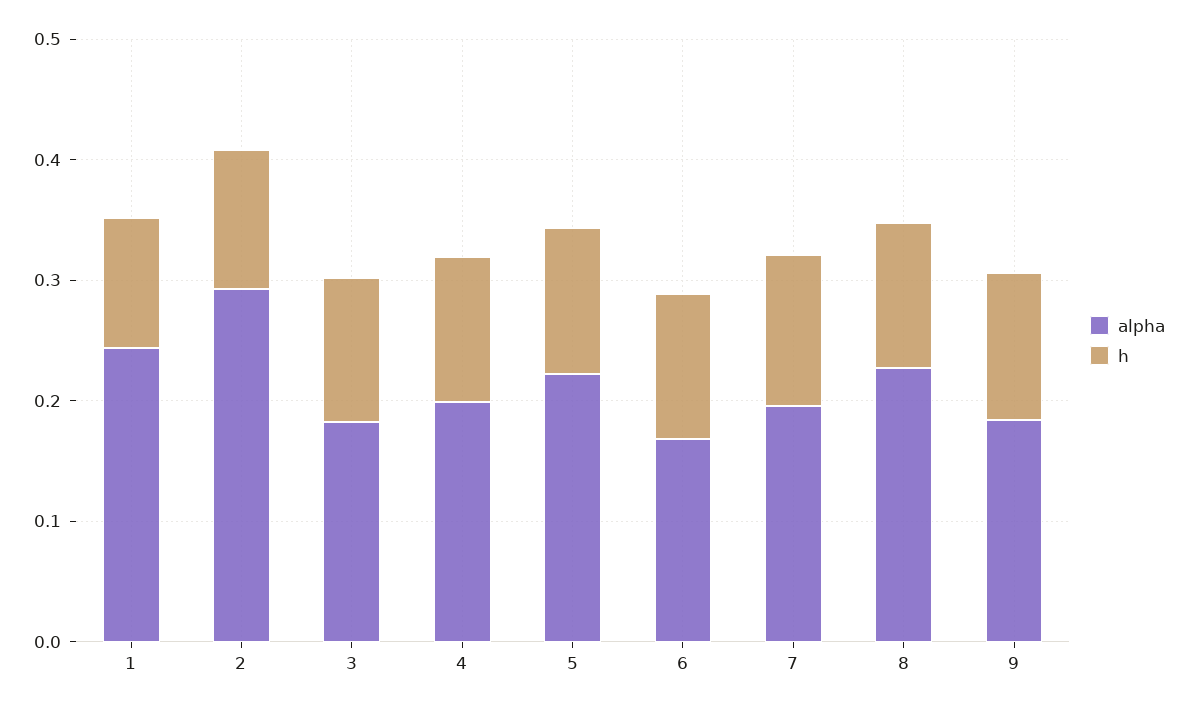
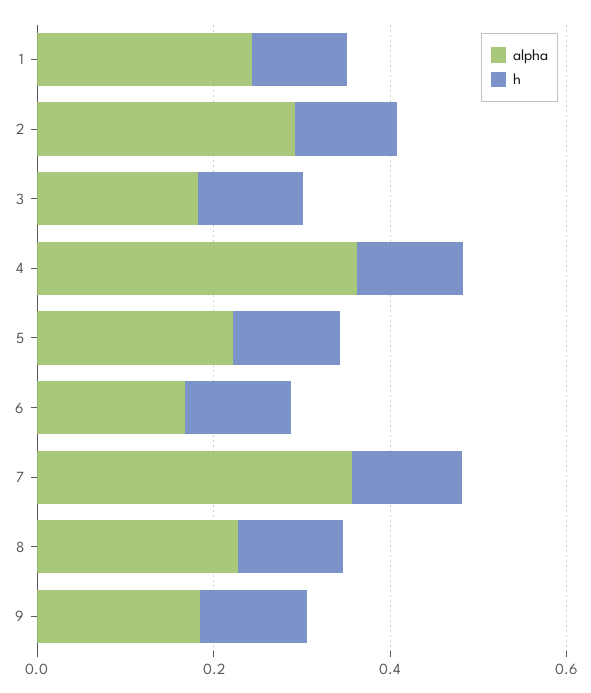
alpha, 4: 0.2 -> 0.35
alpha, 7: 0.2 -> 0.35

